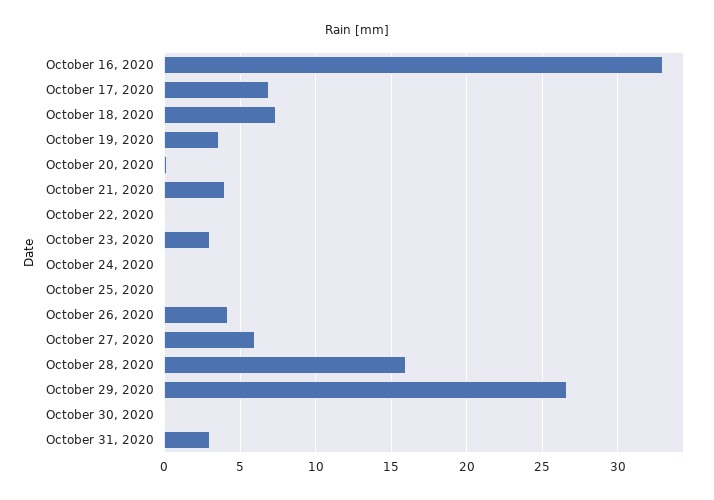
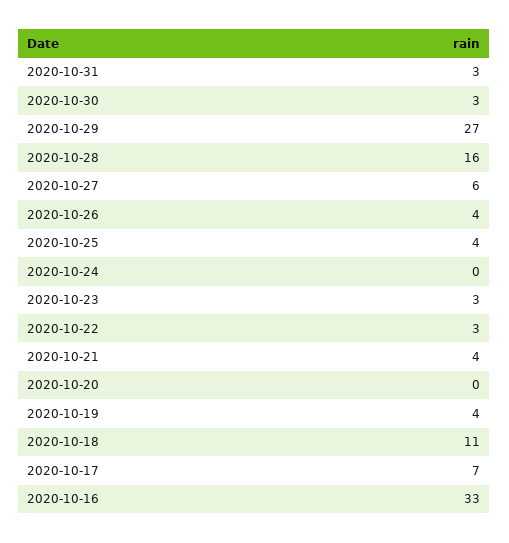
October 18, 2020: 7.5 -> 11
October 22, 2020: 0 -> 3
October 25, 2020: 0 -> 4
October 30, 2020: 0 -> 3

